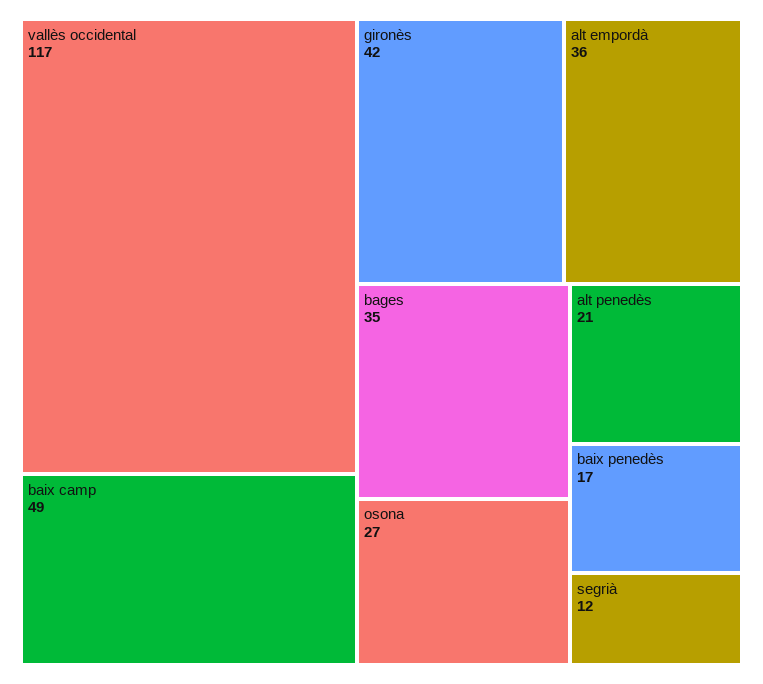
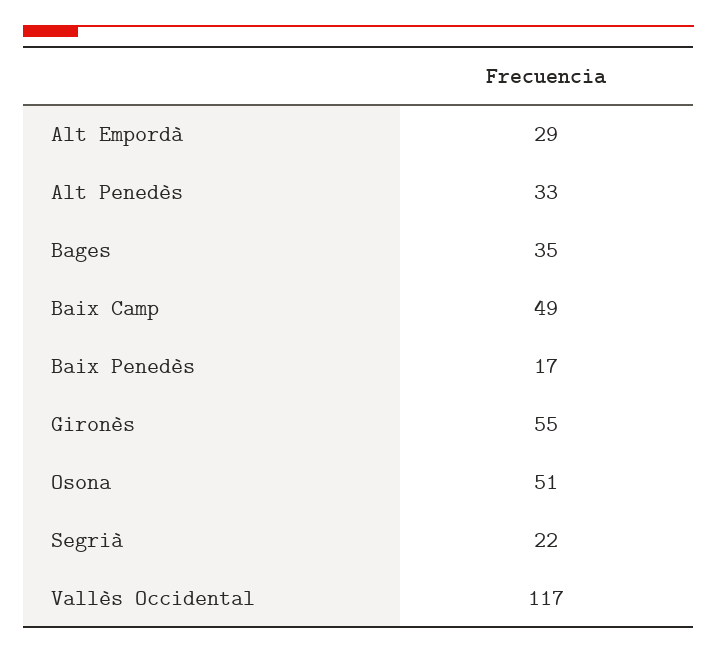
gironès: 42 -> 55
alt empordà: 36 -> 29
osona: 27 -> 51
alt penedès: 21 -> 33
segrià: 12 -> 22

